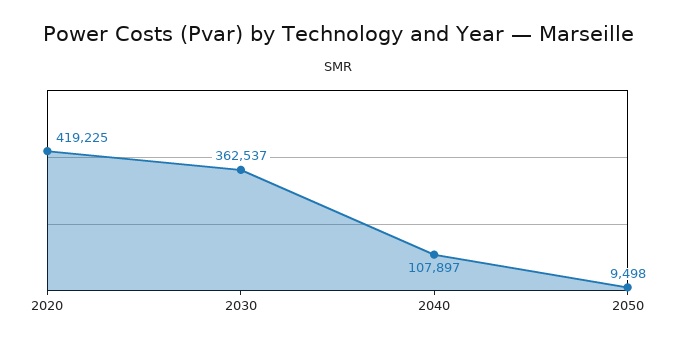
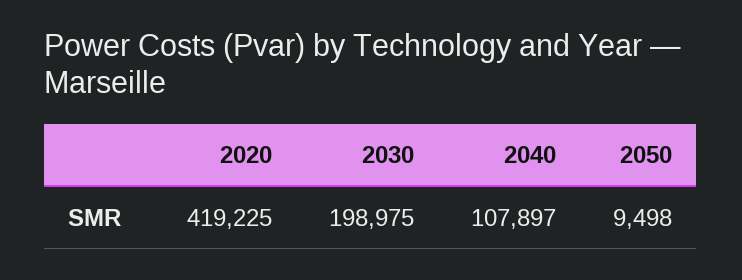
2030: 362537 -> 198975

